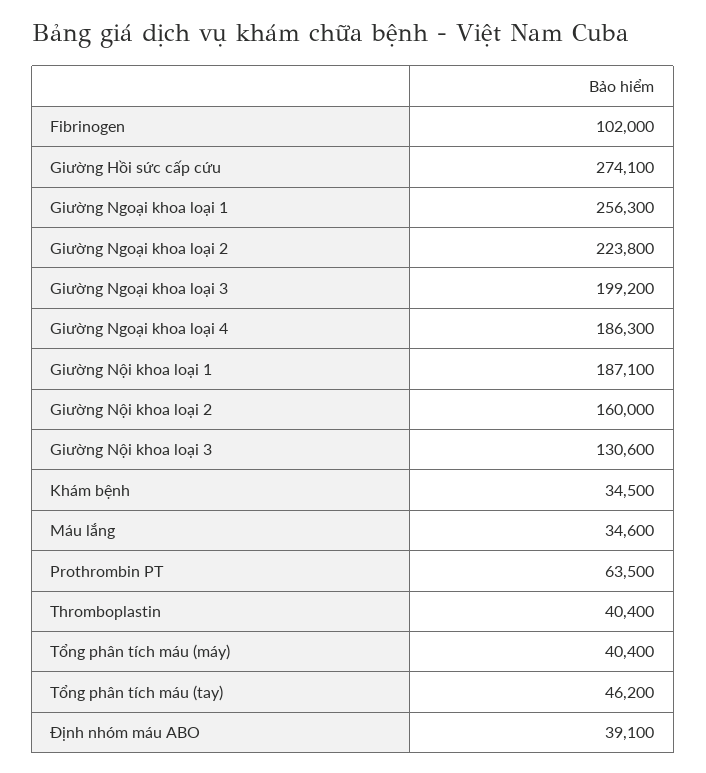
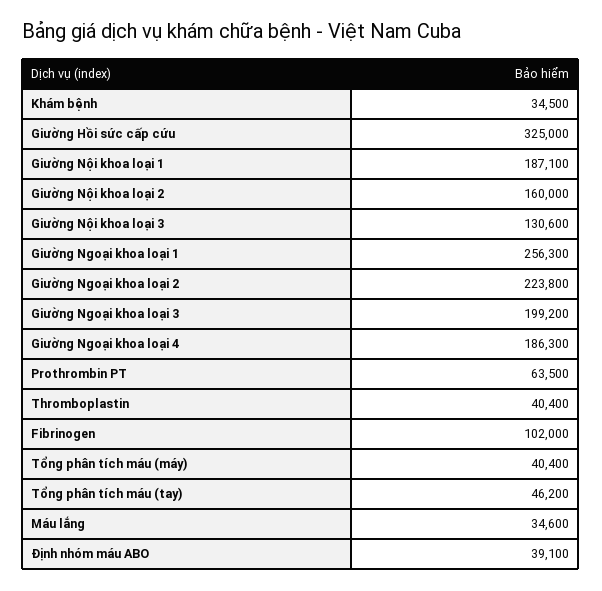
Giường Hồi sức cấp cứu: 274100 -> 325000

